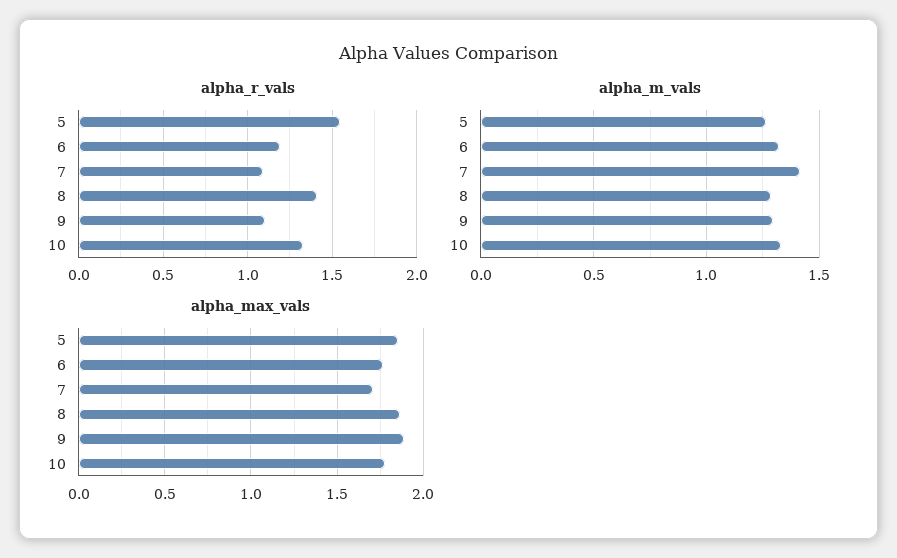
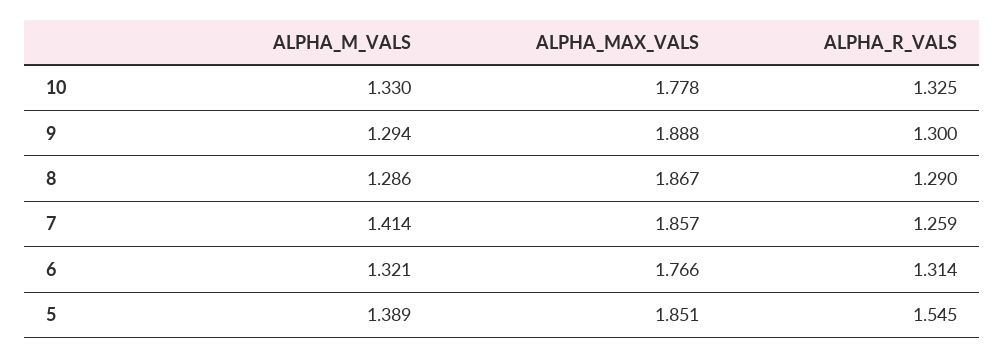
alpha_r_vals, 6: 1.2 -> 1.314
alpha_r_vals, 7: 1.1 -> 1.259
alpha_r_vals, 8: 1.4 -> 1.29
alpha_r_vals, 9: 1.1 -> 1.3
alpha_m_vals, 5: 1.25 -> 1.389
alpha_max_vals, 7: 1.7 -> 1.857

